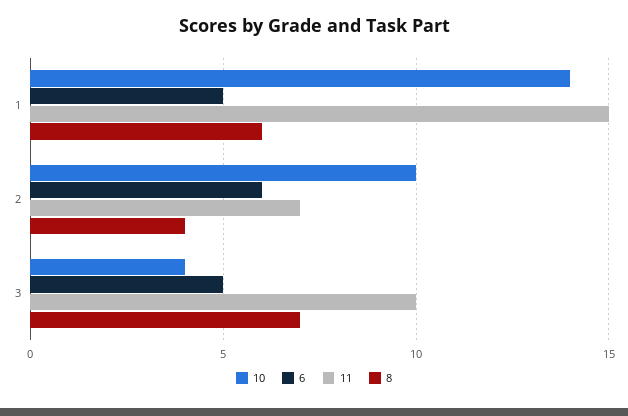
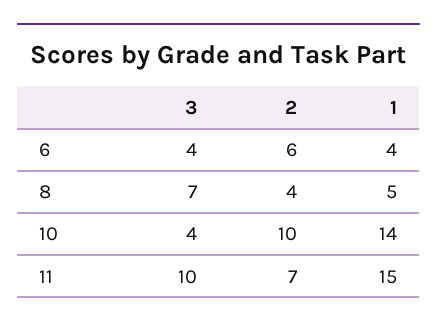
6, 1: 5 -> 4
8, 1: 6 -> 5
6, 3: 5 -> 4

